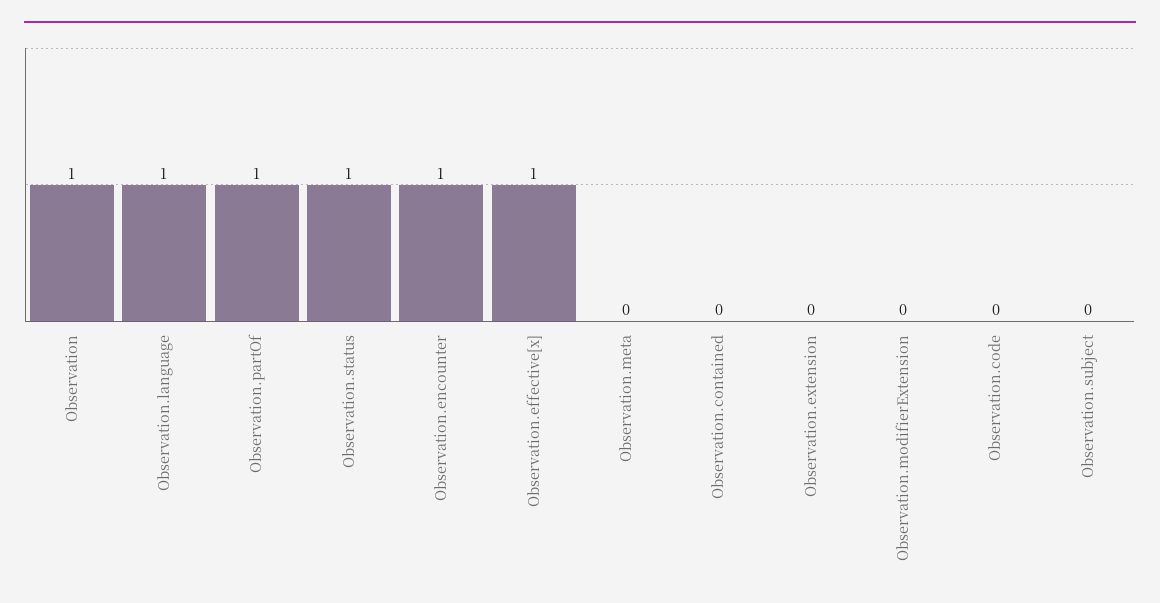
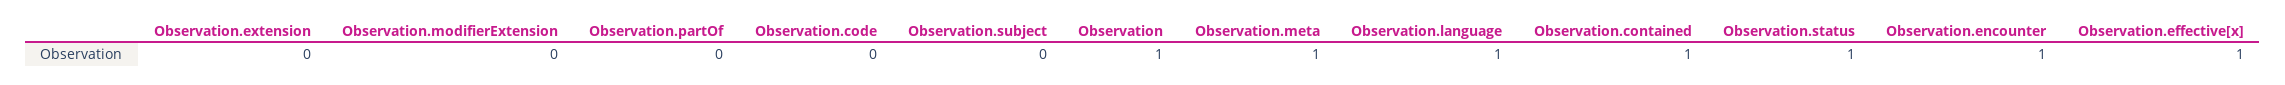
Observation.partOf: 1 -> 0
Observation.meta: 0 -> 1
Observation.contained: 0 -> 1

